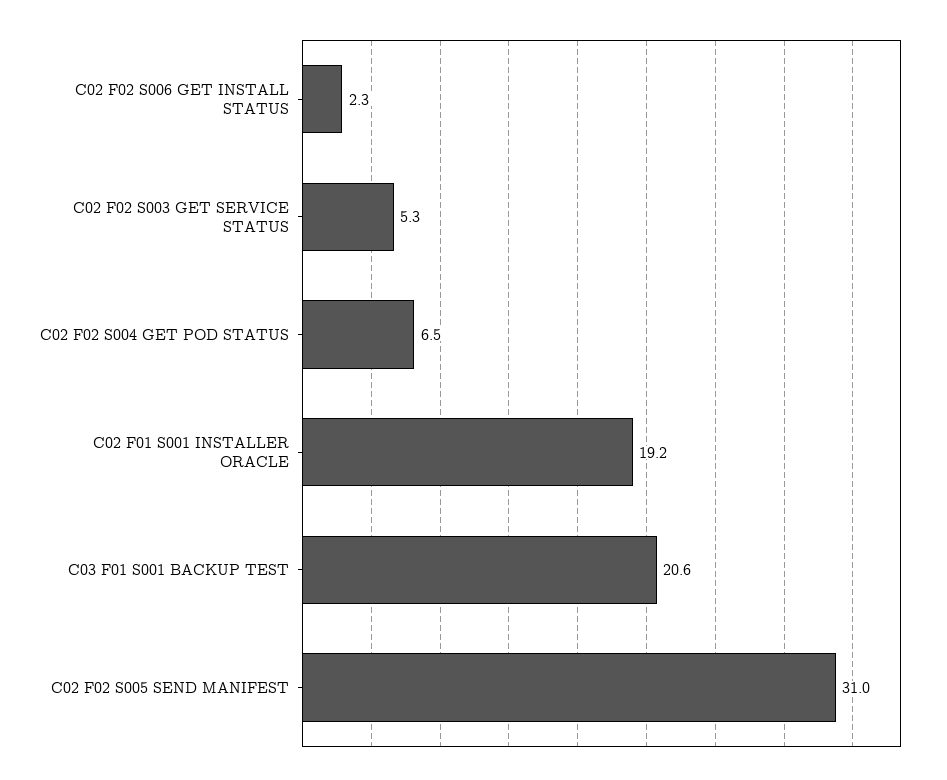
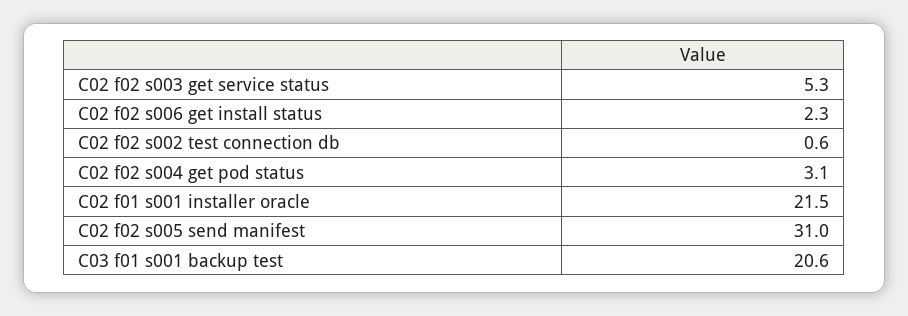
C02 F02 S004 GET POD STATUS: 6.5 -> 3.1
C02 F01 S001 INSTALLER ORACLE: 19.2 -> 21.5
C02 f02 s002 test connection db: none -> 0.6

